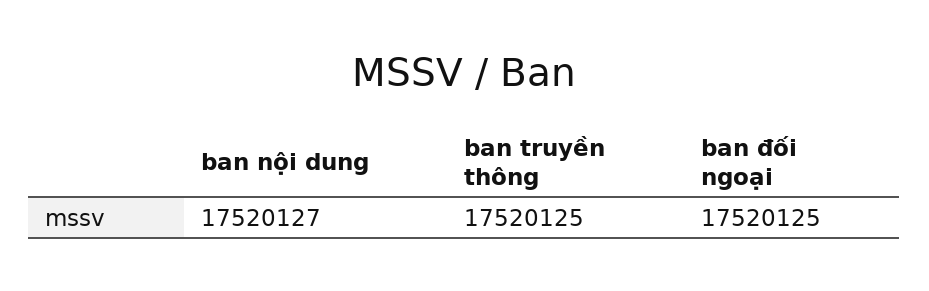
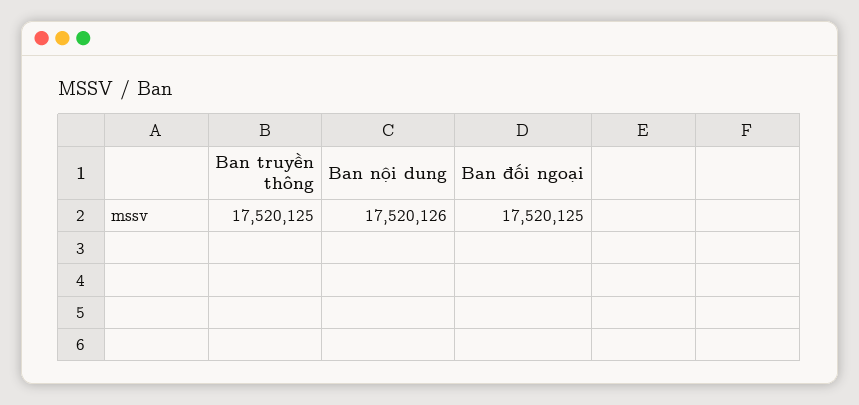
ban nội dung: 17520127 -> 17520126

